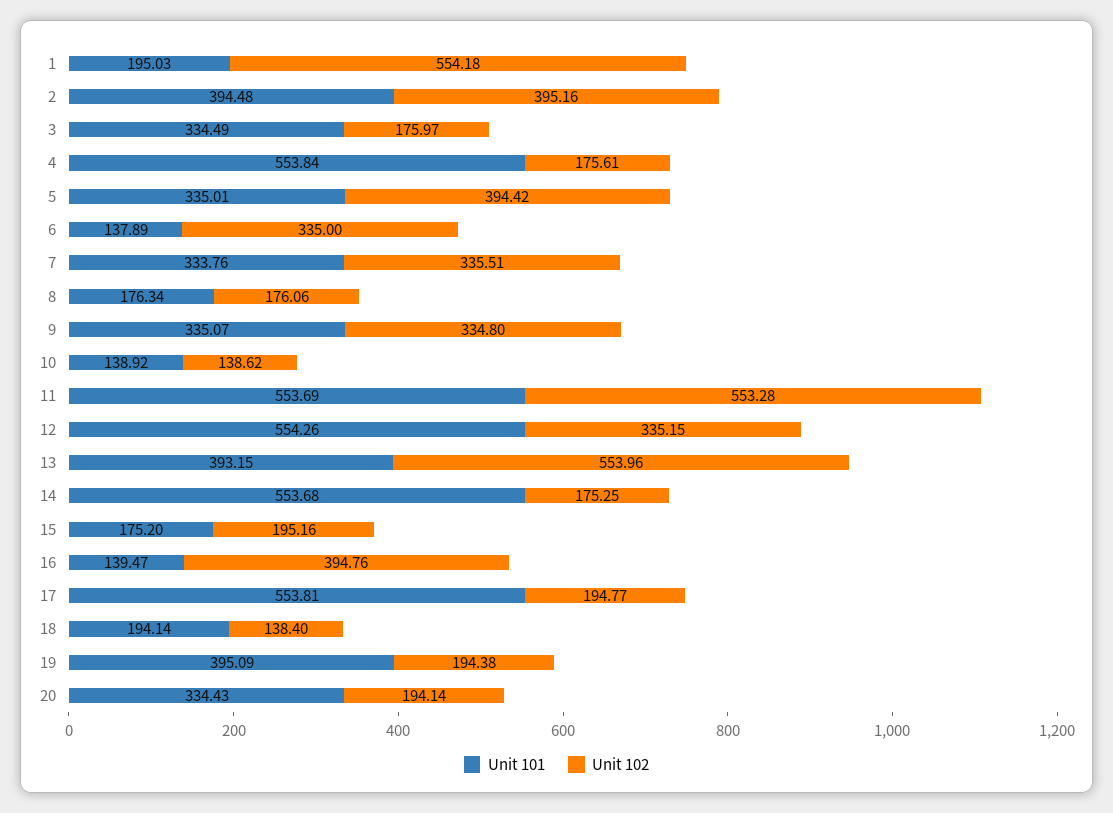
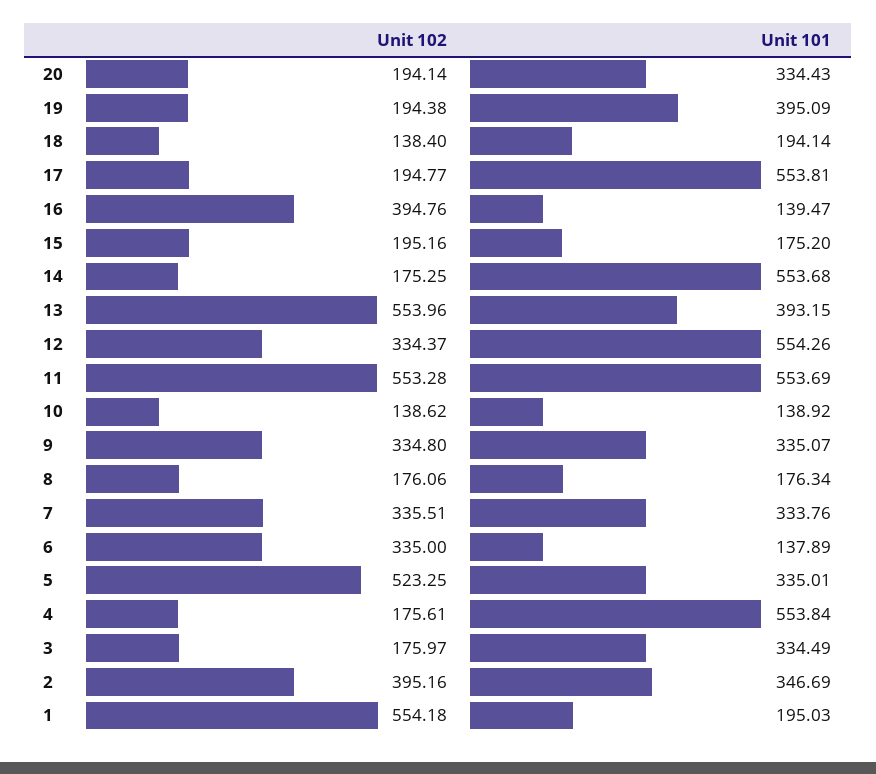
Unit 101, 2: 394.48 -> 346.69
Unit 102, 5: 394.42 -> 523.25
Unit 102, 12: 335.15 -> 334.37

